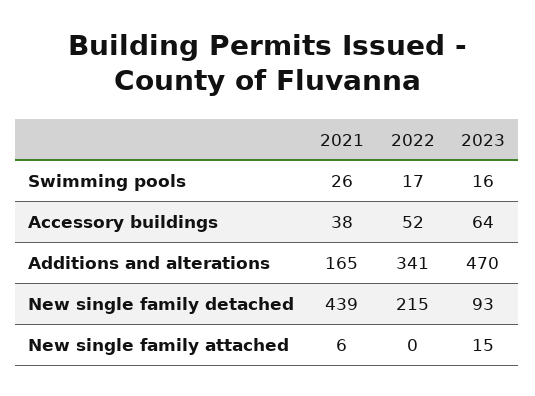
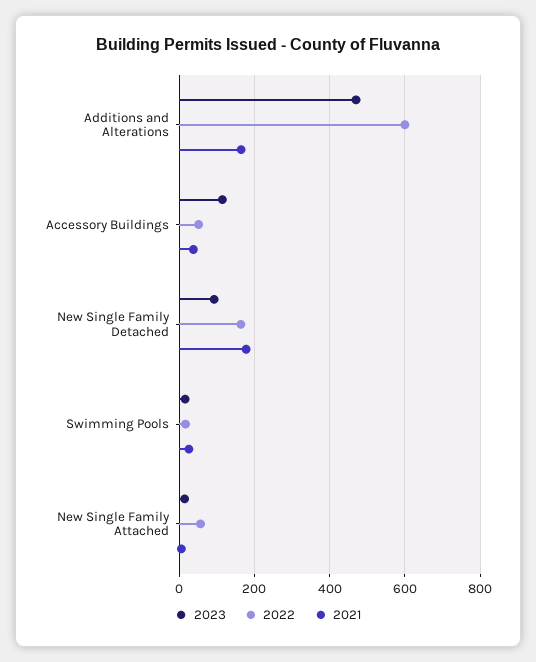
2023, Accessory buildings: 64 -> 120
2022, Additions and alterations: 341 -> 600
2021, New single family detached: 439 -> 180
2022, New single family detached: 215 -> 160
2022, New single family attached: 0 -> 60

